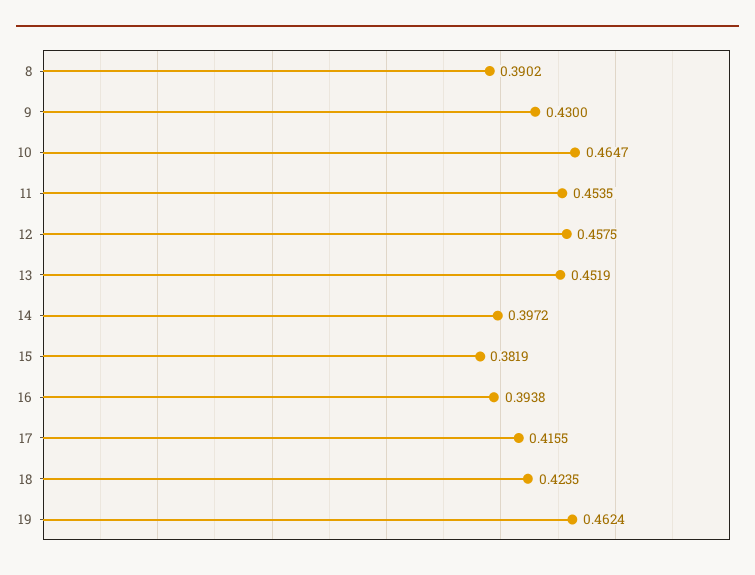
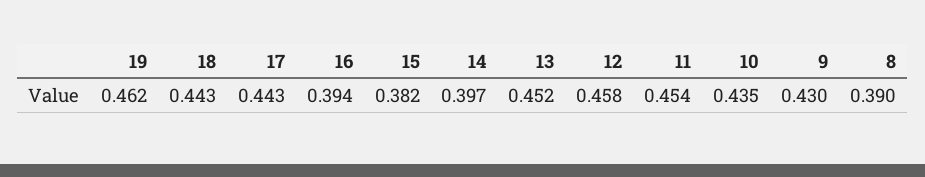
10: 0.4647 -> 0.435
17: 0.4155 -> 0.443
18: 0.4235 -> 0.443

